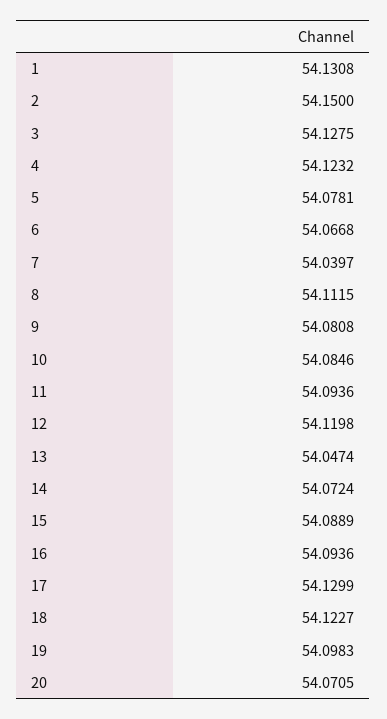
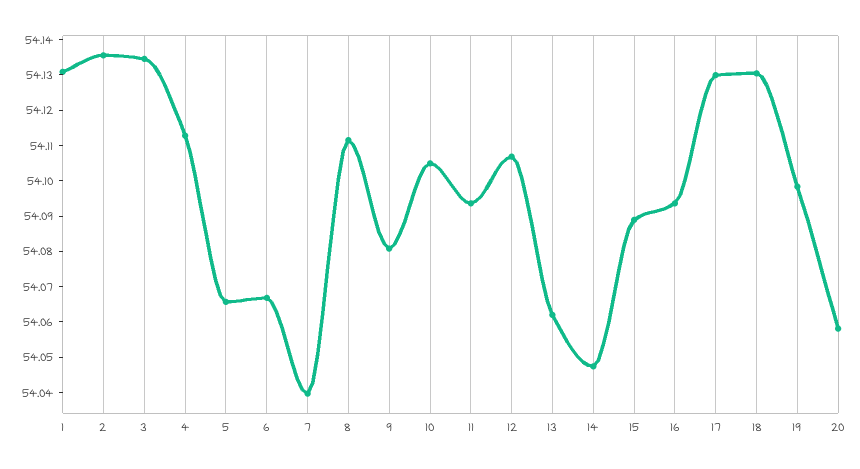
2: 54.15 -> 54.135
3: 54.1275 -> 54.135
4: 54.1232 -> 54.1125
5: 54.0781 -> 54.065
10: 54.0846 -> 54.105
12: 54.1198 -> 54.1075
13: 54.0474 -> 54.0625
14: 54.0724 -> 54.0475
18: 54.1227 -> 54.13
20: 54.0705 -> 54.0575

